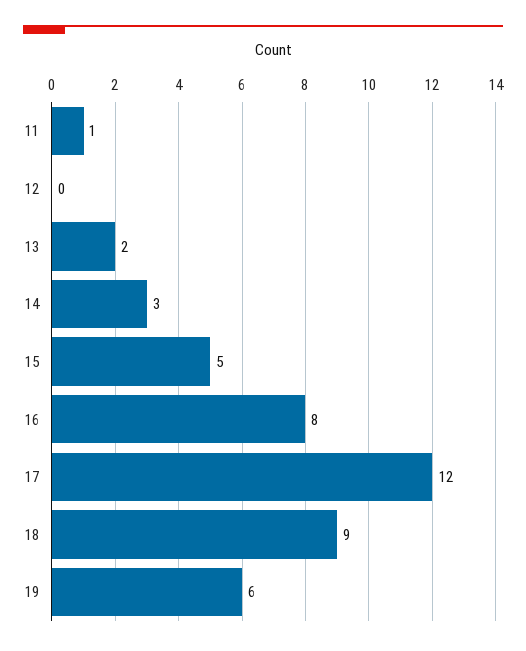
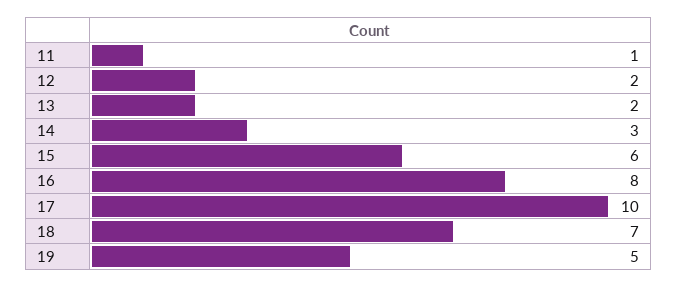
12: 0 -> 2
15: 5 -> 6
17: 12 -> 10
18: 9 -> 7
19: 6 -> 5

